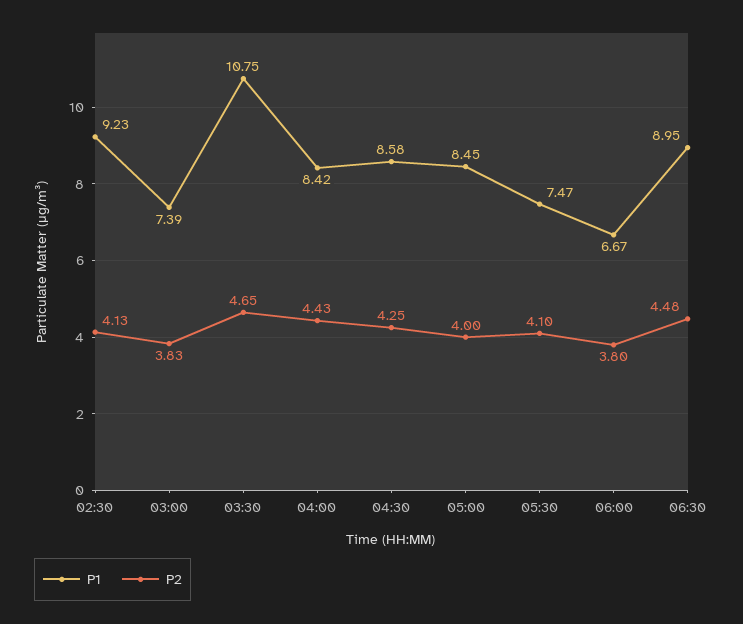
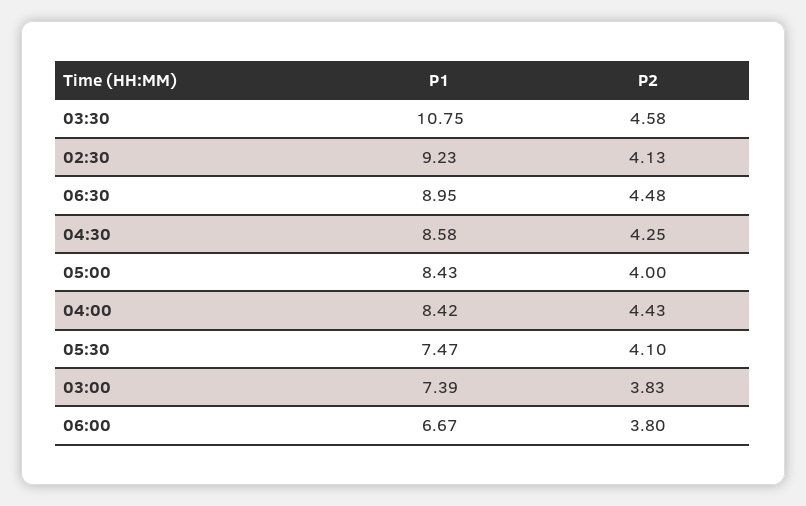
P2, 03:30: 4.65 -> 4.58
P1, 05:00: 8.45 -> 8.43

